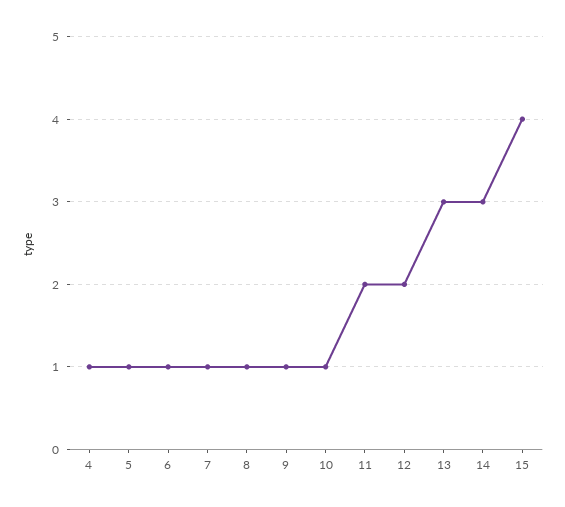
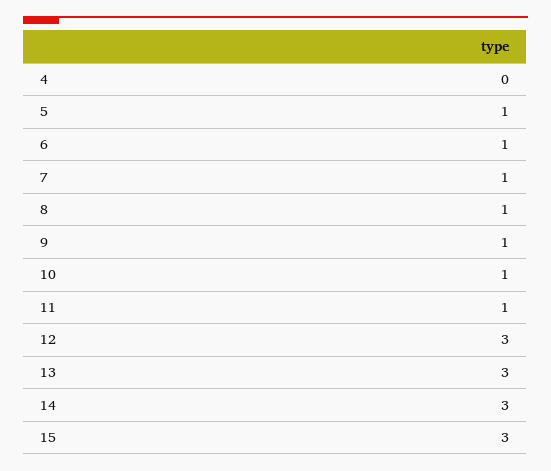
4: 1 -> 0
11: 2 -> 1
12: 2 -> 3
15: 4 -> 3

